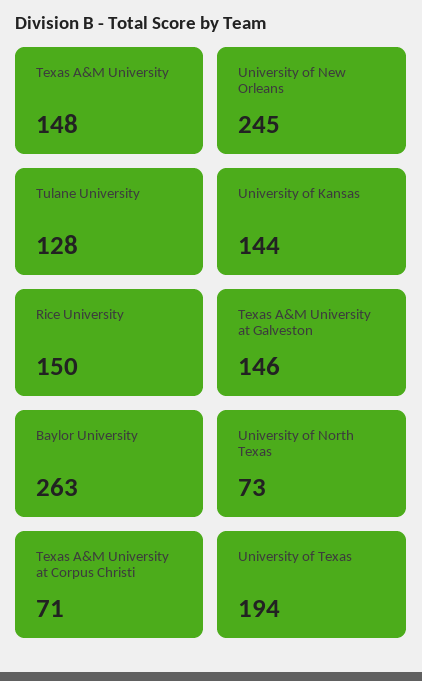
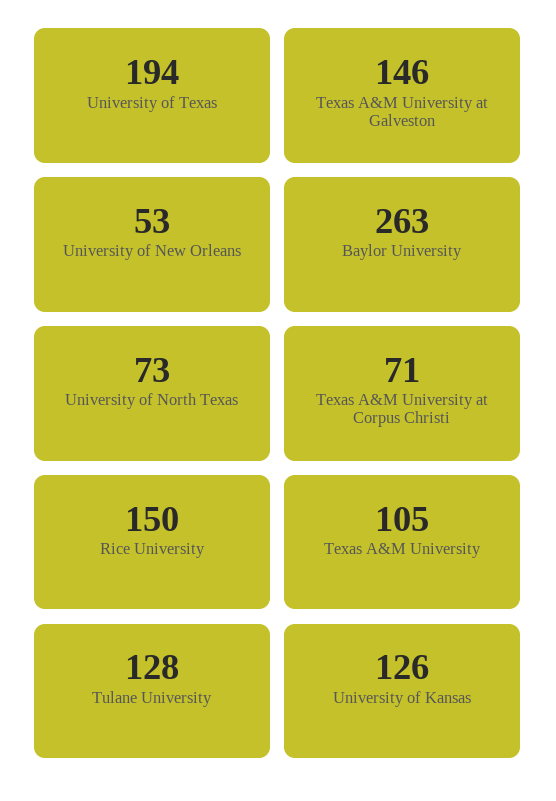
Texas A&M University: 148 -> 105
University of New Orleans: 245 -> 53
University of Kansas: 144 -> 126

